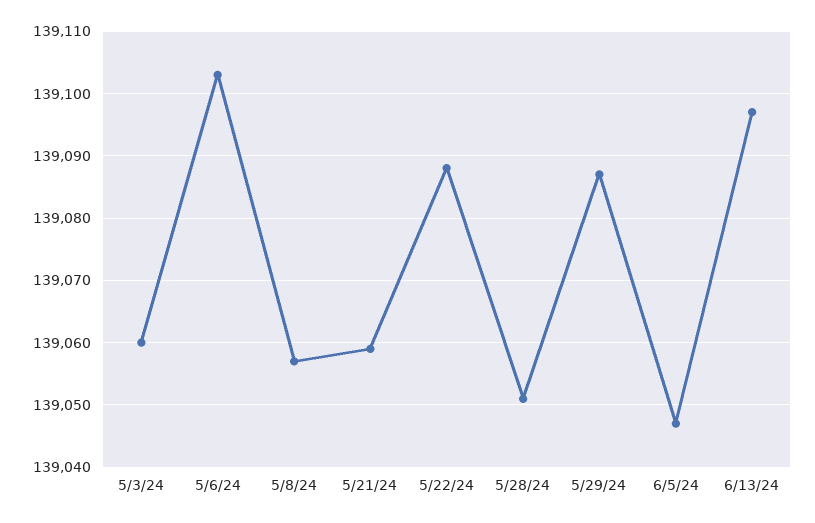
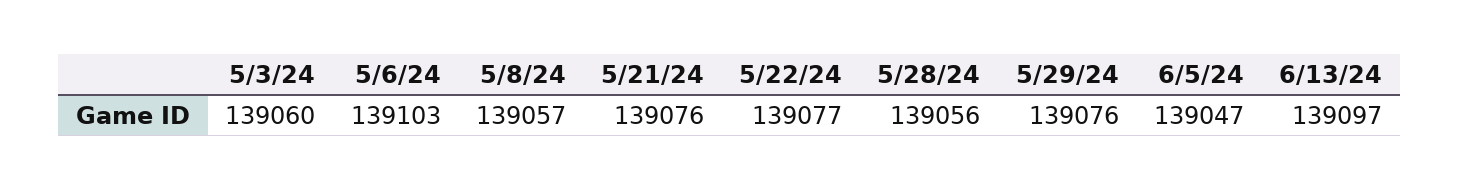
5/21/24: 139059 -> 139076
5/22/24: 139088 -> 139077
5/28/24: 139051 -> 139056
5/29/24: 139087 -> 139076

